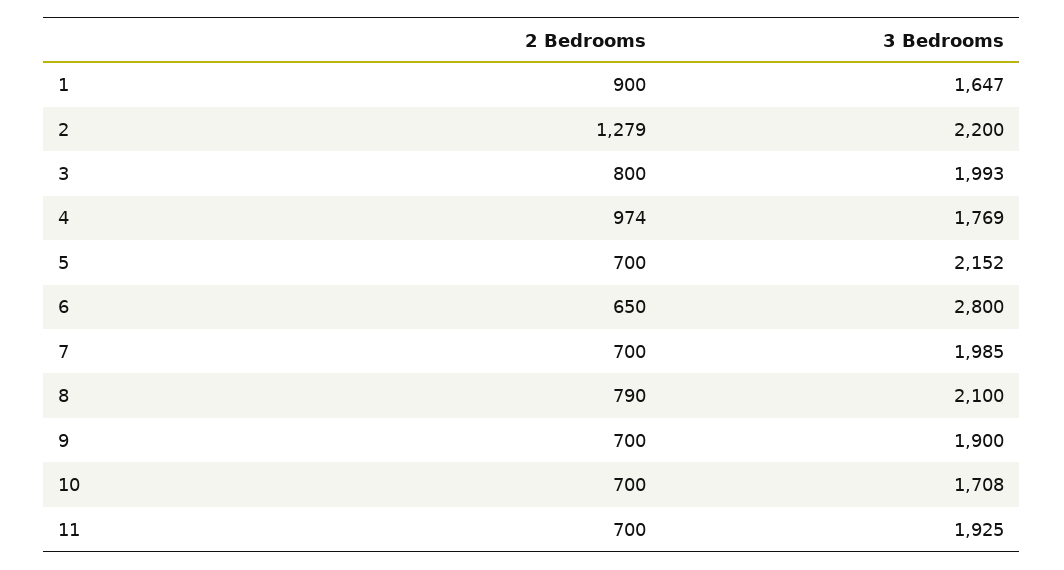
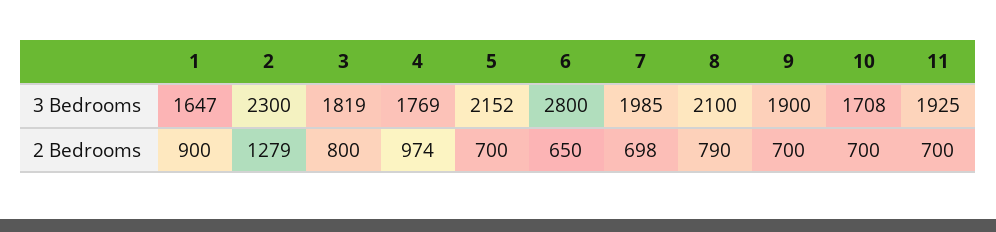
3 Bedrooms, 2: 2200 -> 2300
3 Bedrooms, 3: 1993 -> 1819
2 Bedrooms, 7: 700 -> 698

